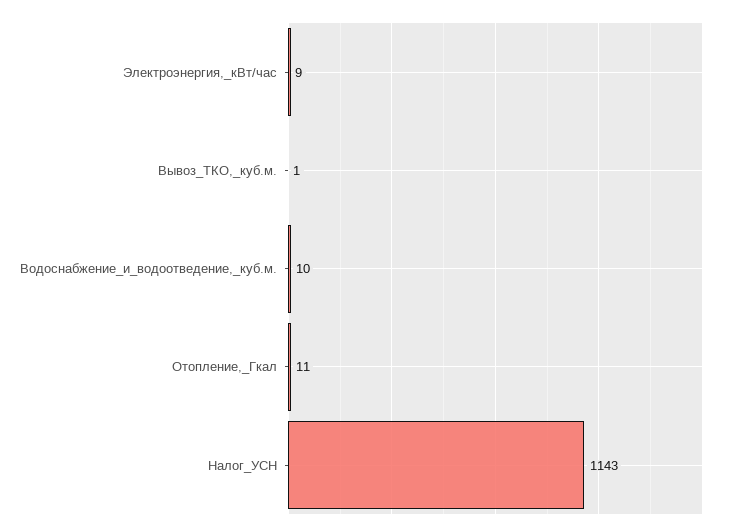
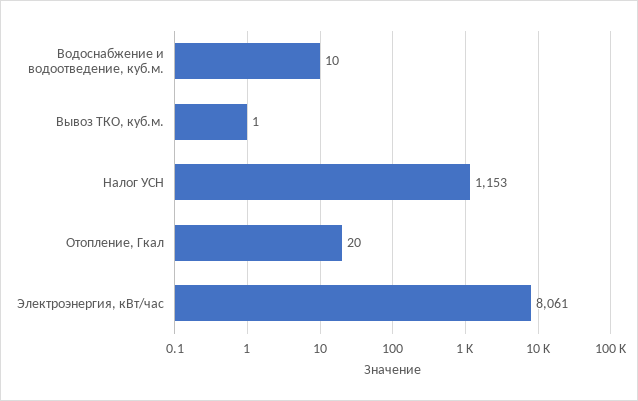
Электроэнергия,_кВт/час: 9 -> 8061
Отопление,_Гкал: 11 -> 20
Налог_УСН: 1143 -> 1153

